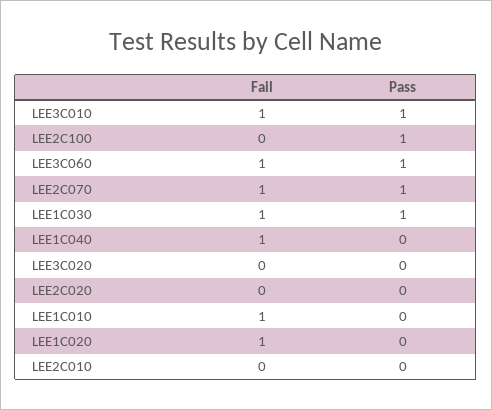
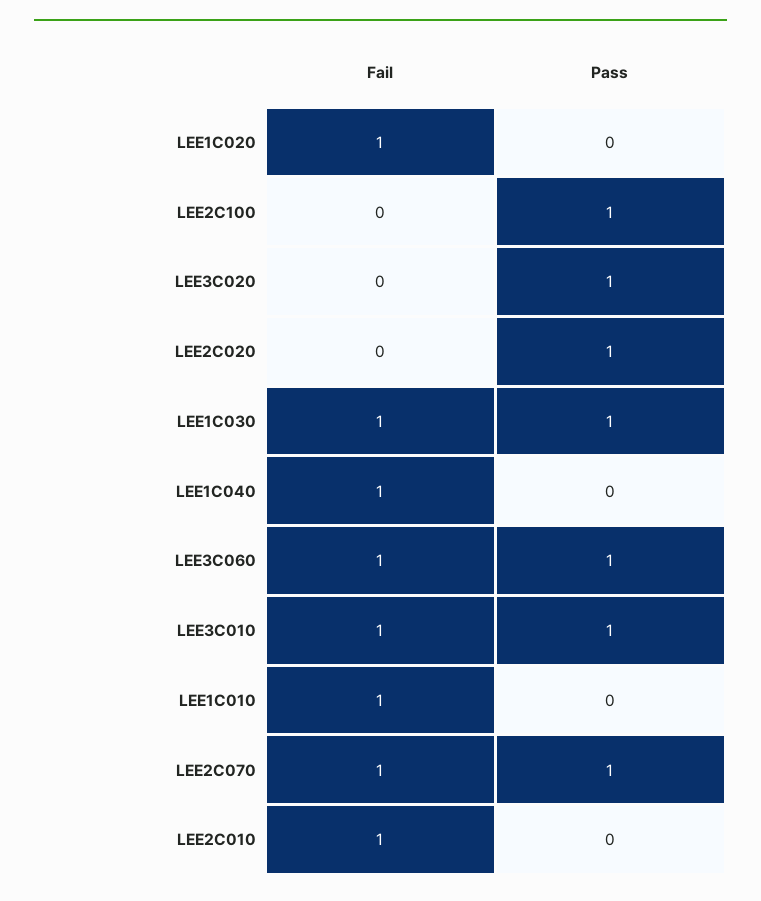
Pass, LEE3C020: 0 -> 1
Pass, LEE2C020: 0 -> 1
Fail, LEE2C010: 0 -> 1

